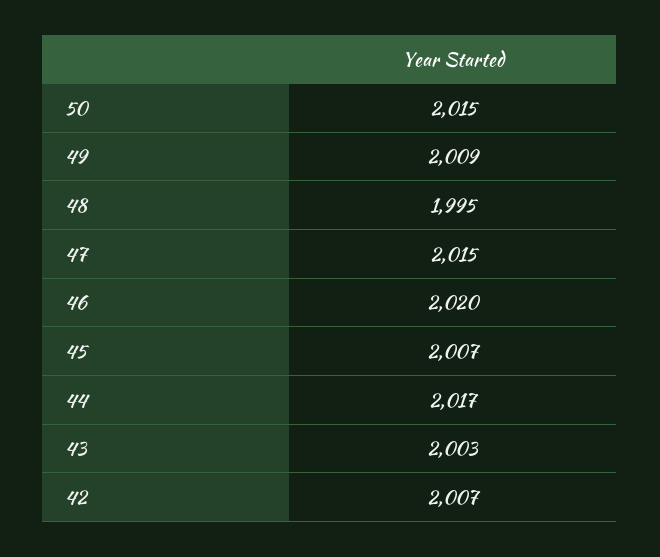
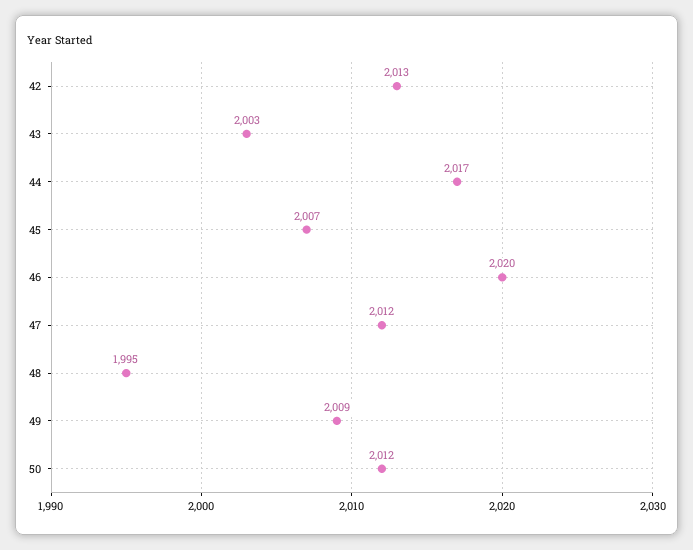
50: 2015 -> 2012
47: 2015 -> 2012
42: 2007 -> 2013

